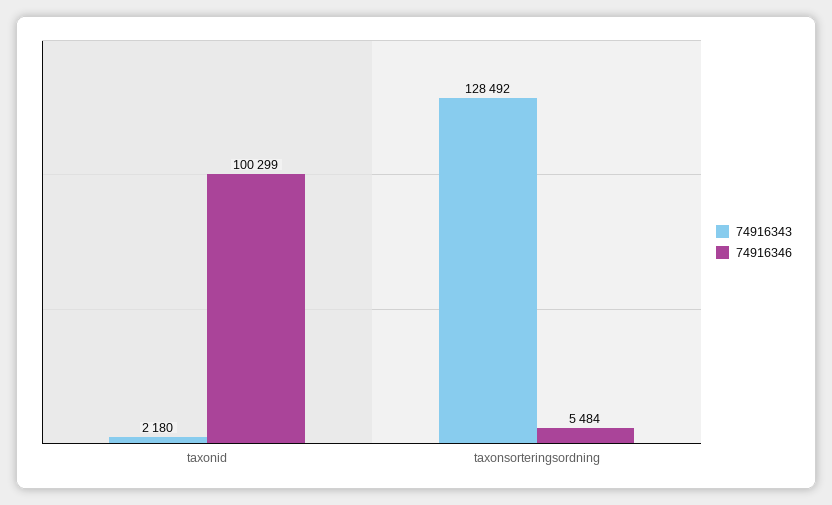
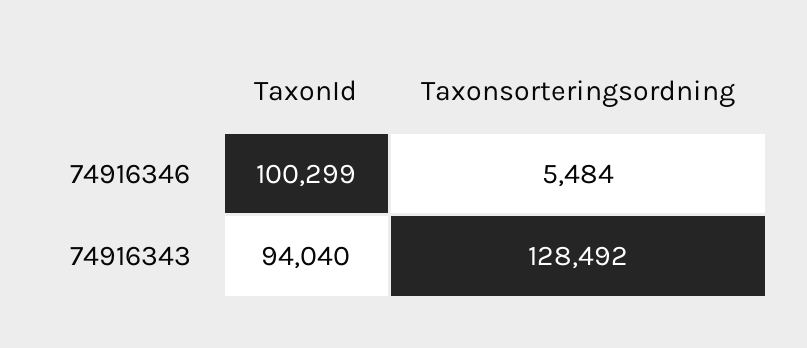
74916343, taxonid: 2180 -> 94040

